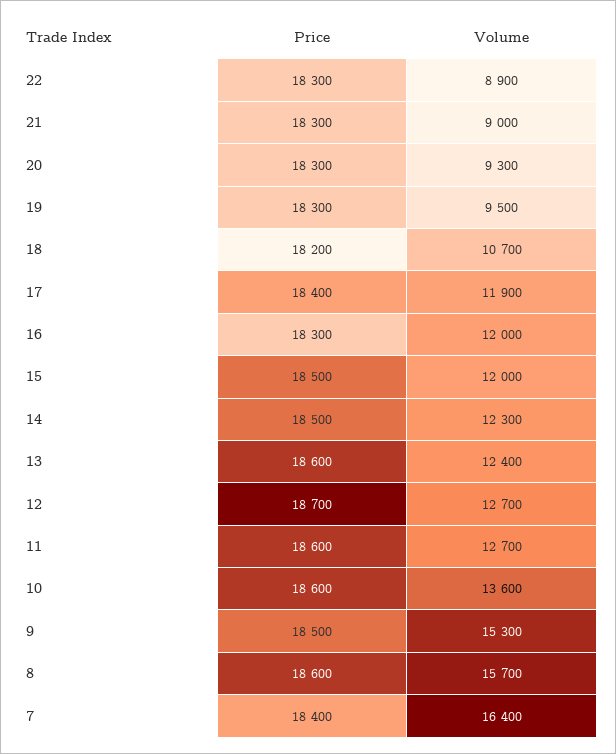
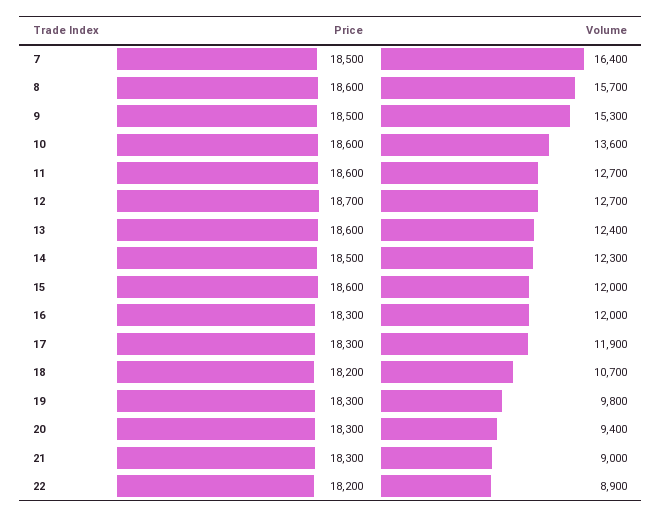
Price, 22: 18300 -> 18200
Volume, 20: 9300 -> 9400
Volume, 19: 9500 -> 9800
Price, 17: 18400 -> 18300
Price, 15: 18500 -> 18600
Price, 7: 18400 -> 18500

